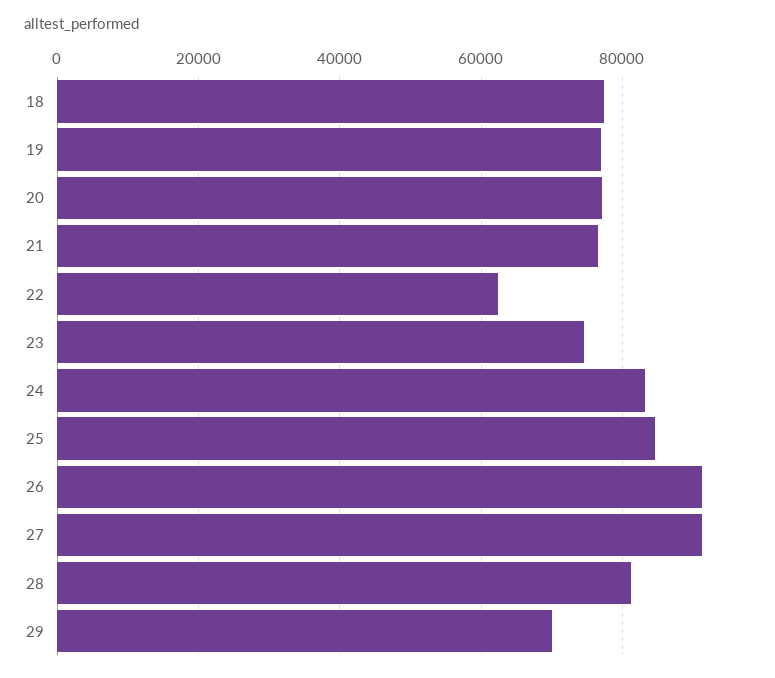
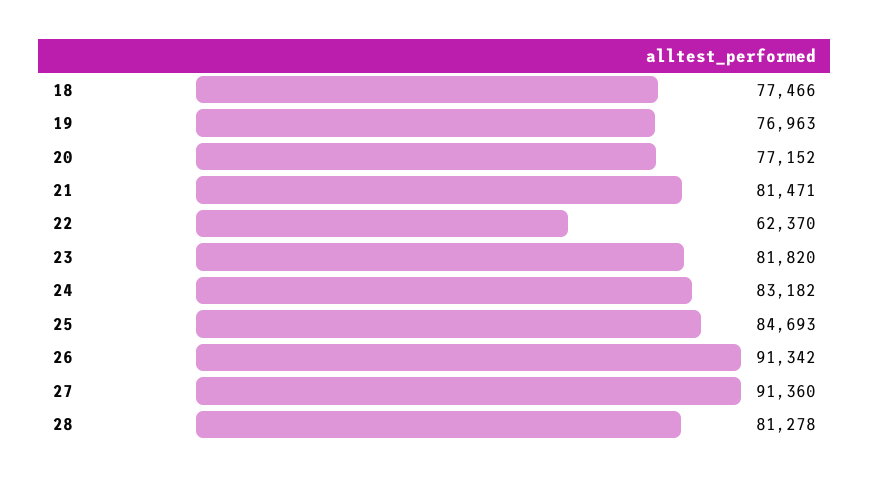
21: 76000 -> 81471
23: 74000 -> 81820
29: 70000 -> none

